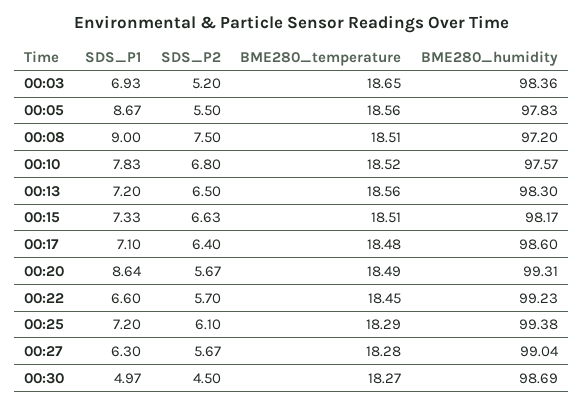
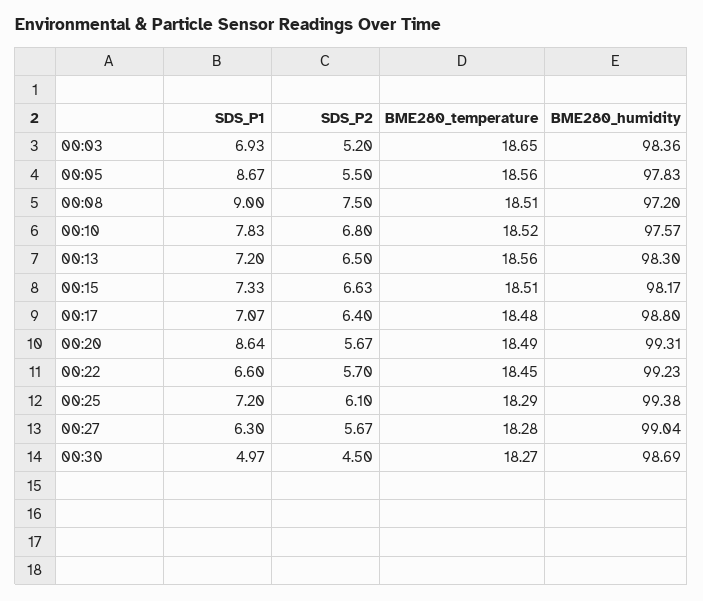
SDS_P1, 00:17: 7.1 -> 7.07
BME280_humidity, 00:17: 98.6 -> 98.8

